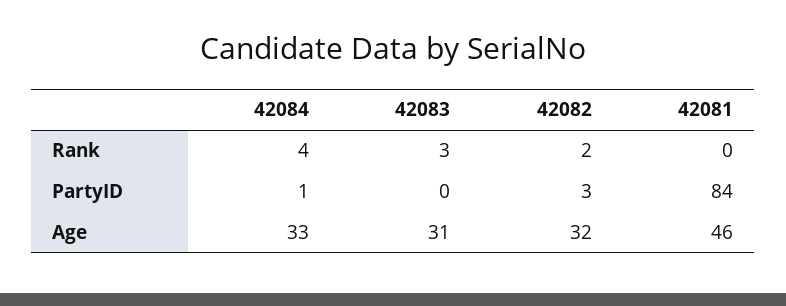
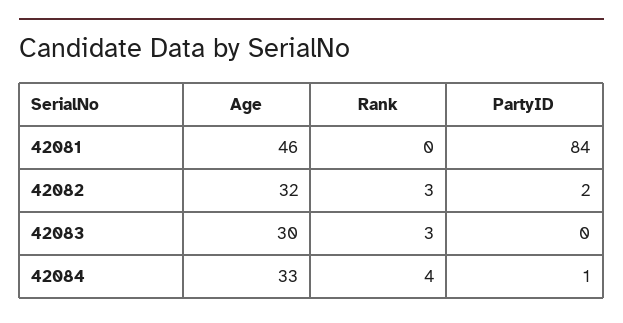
42082, Rank: 2 -> 3
42082, PartyID: 3 -> 2
42083, Age: 31 -> 30

